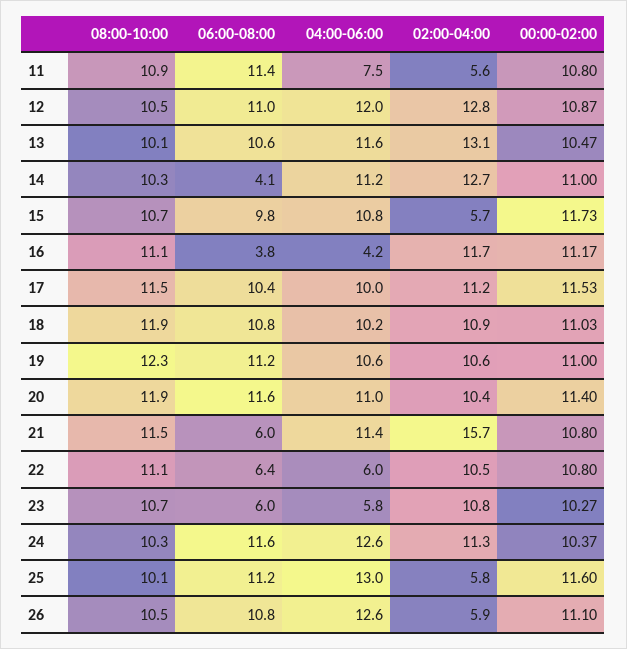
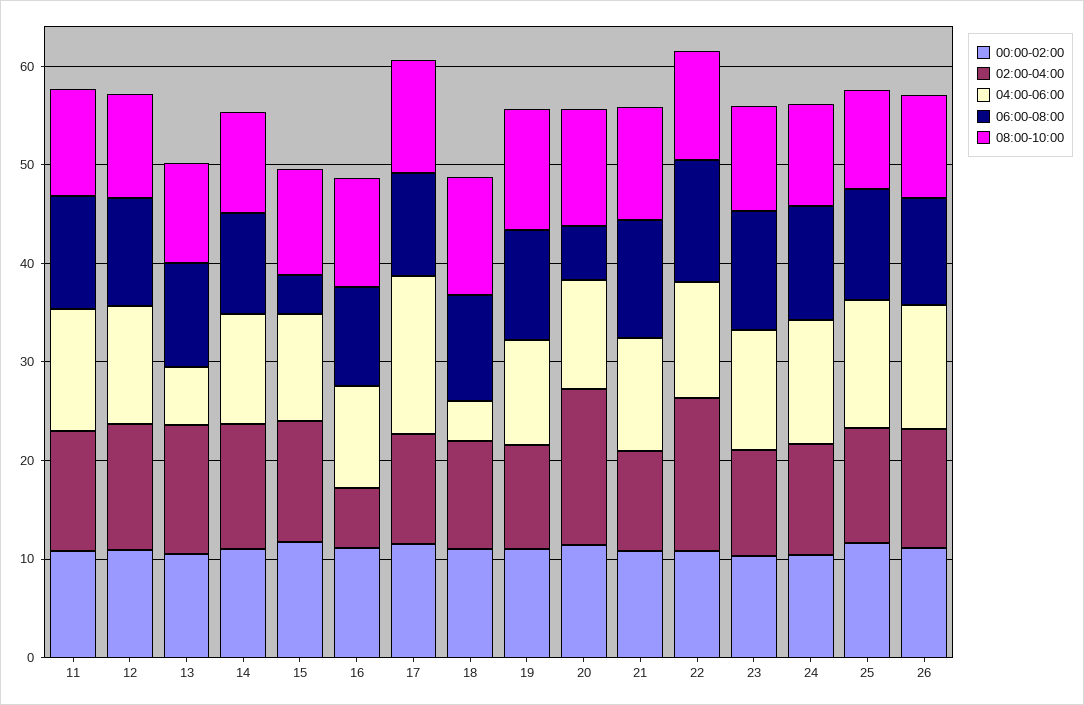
04:00-06:00, 11: 7.5 -> 12
02:00-04:00, 11: 5.6 -> 12
04:00-06:00, 13: 11.6 -> 6
06:00-08:00, 14: 4.1 -> 10
06:00-08:00, 15: 9.8 -> 4
02:00-04:00, 15: 5.7 -> 12
06:00-08:00, 16: 3.8 -> 10
04:00-06:00, 16: 4.2 -> 10
02:00-04:00, 16: 11.7 -> 6
04:00-06:00, 17: 10 -> 16
04:00-06:00, 18: 10.2 -> 4
06:00-08:00, 20: 11.6 -> 6
02:00-04:00, 20: 10.4 -> 16
06:00-08:00, 21: 6 -> 12
02:00-04:00, 21: 15.7 -> 10
06:00-08:00, 22: 6.4 -> 12
04:00-06:00, 22: 6 -> 12
02:00-04:00, 22: 10.5 -> 16
06:00-08:00, 23: 6 -> 12
04:00-06:00, 23: 5.8 -> 12
02:00-04:00, 25: 5.8 -> 12
02:00-04:00, 26: 5.9 -> 12

